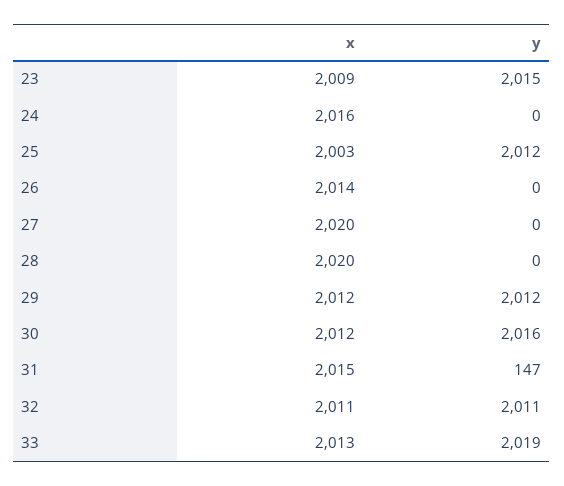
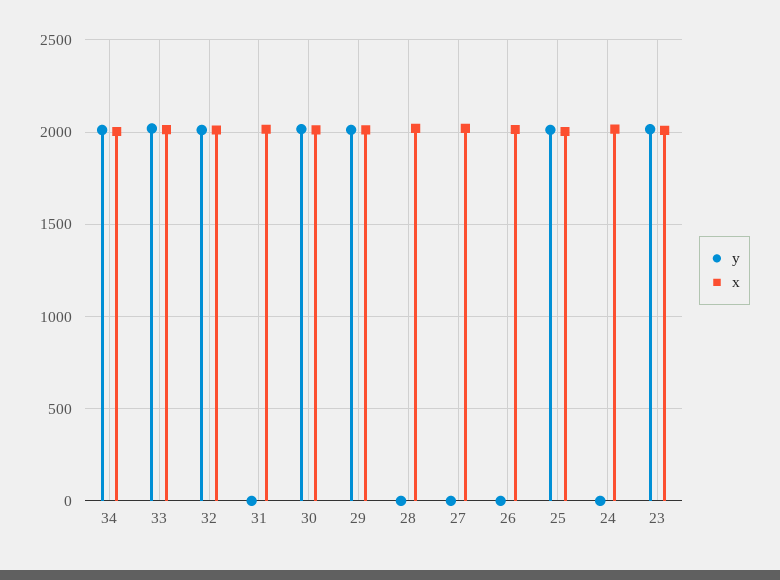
y, 31: 147 -> 0
y, 34: none -> 2000
x, 34: none -> 2000

